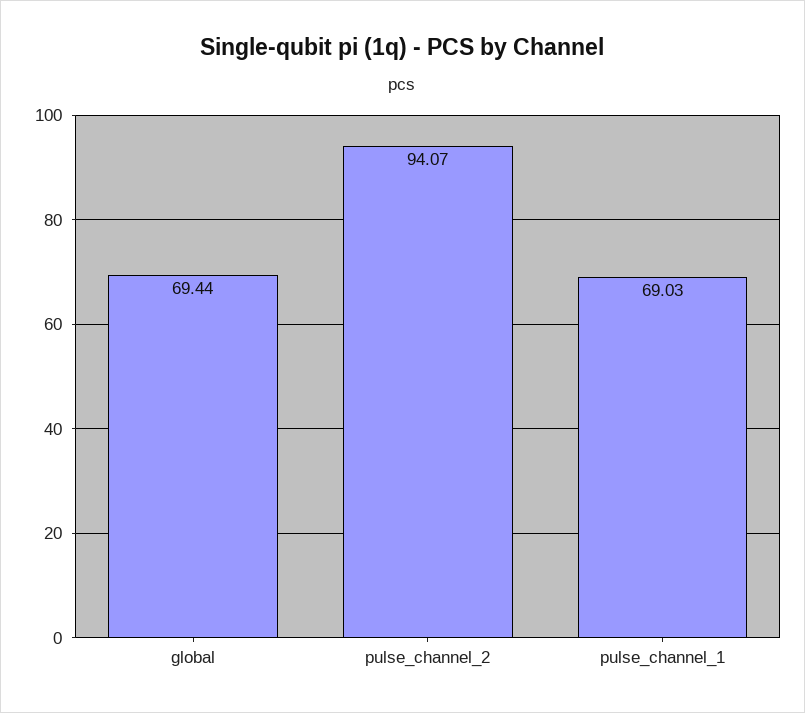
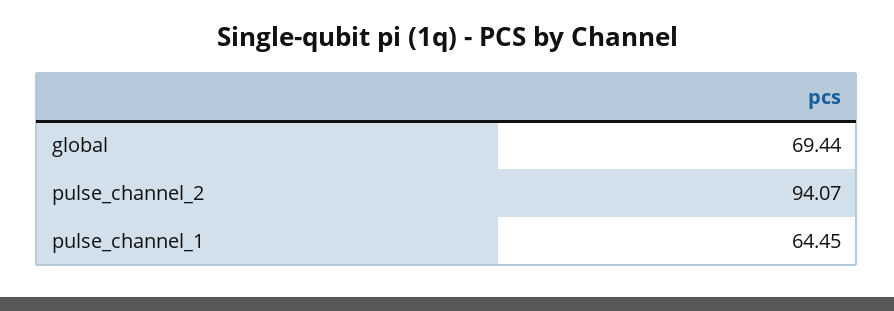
pulse_channel_1: 69.03 -> 64.45

